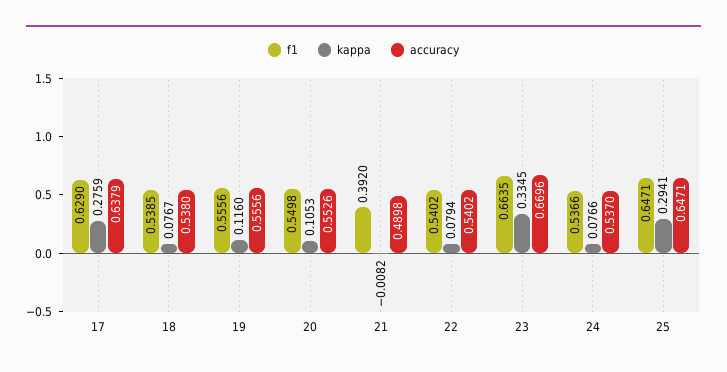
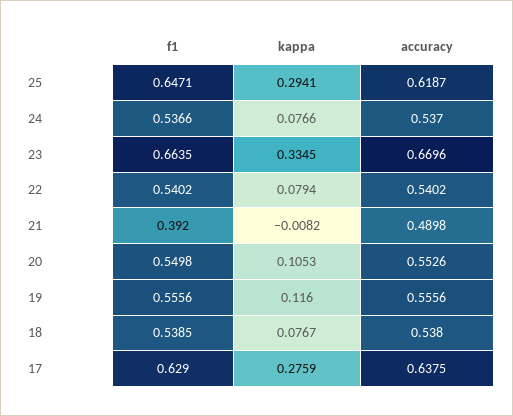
accuracy, 17: 0.6379 -> 0.6375
accuracy, 25: 0.6471 -> 0.6187

